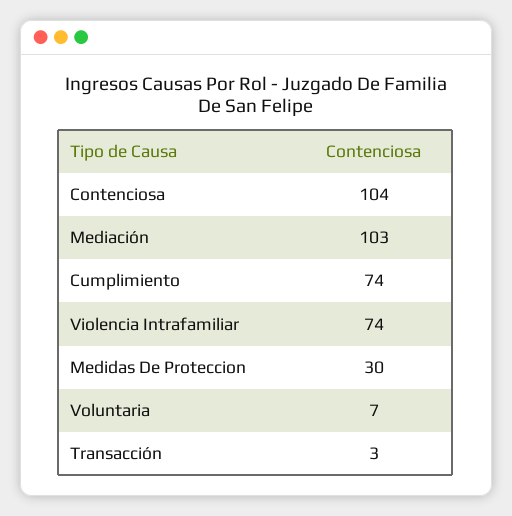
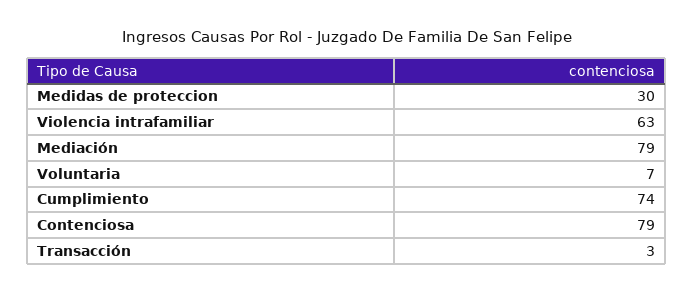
Contenciosa: 104 -> 79
Mediación: 103 -> 79
Violencia Intrafamiliar: 74 -> 63

